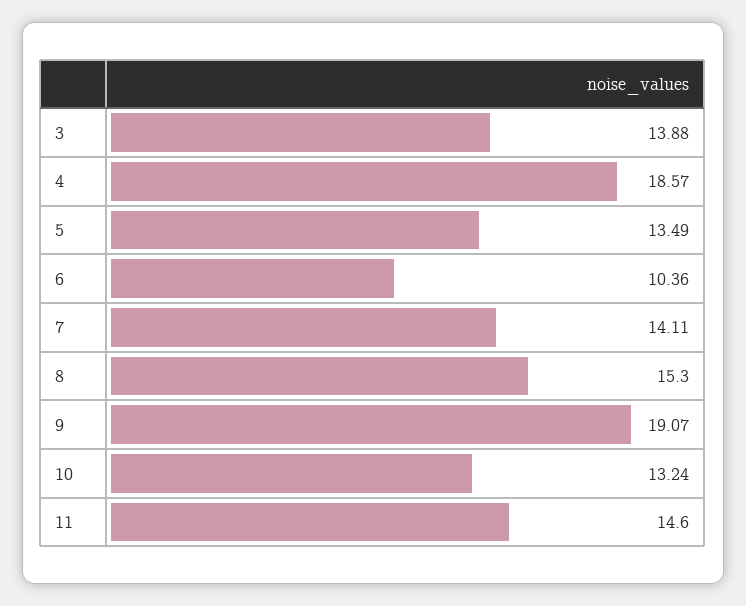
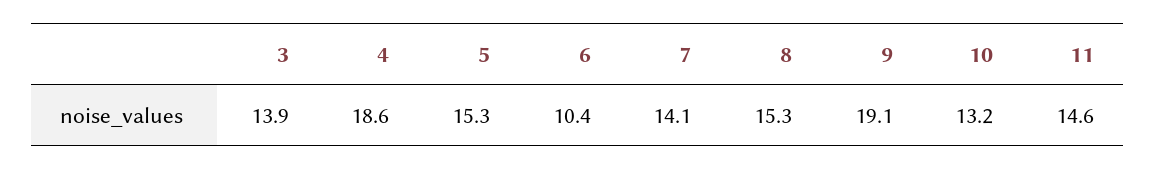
5: 13.49 -> 15.3

